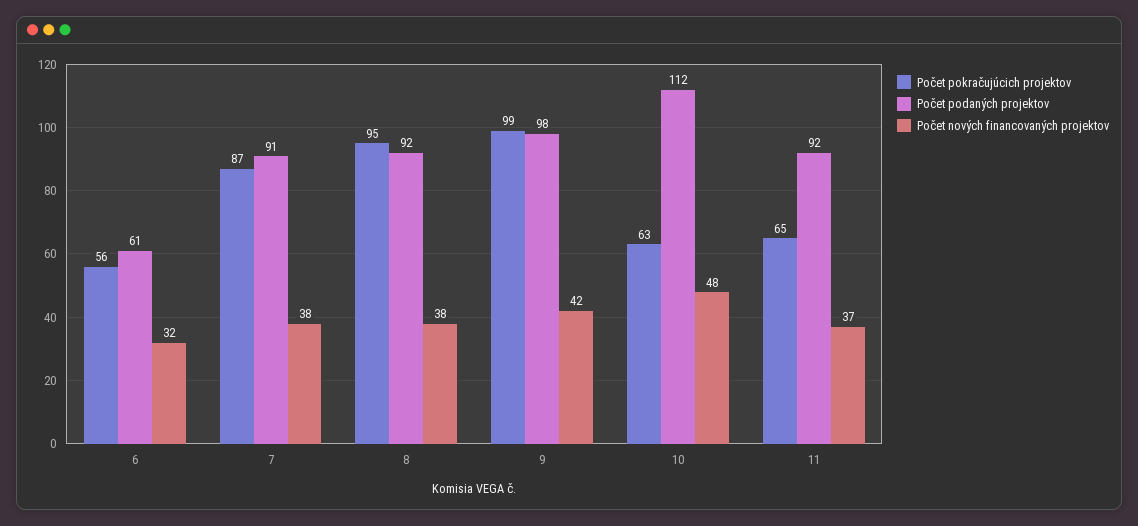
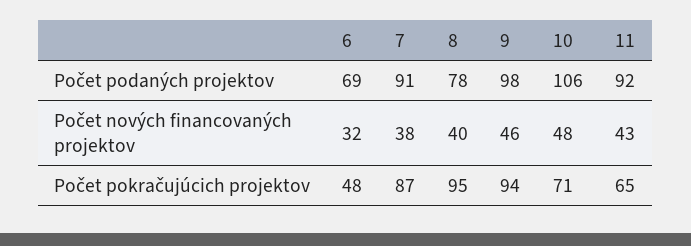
Počet pokračujúcich projektov, 6: 56 -> 48
Počet podaných projektov, 6: 61 -> 69
Počet podaných projektov, 8: 92 -> 78
Počet nových financovaných projektov, 8: 38 -> 40
Počet pokračujúcich projektov, 9: 99 -> 94
Počet nových financovaných projektov, 9: 42 -> 46
Počet pokračujúcich projektov, 10: 63 -> 71
Počet podaných projektov, 10: 112 -> 106
Počet nových financovaných projektov, 11: 37 -> 43

